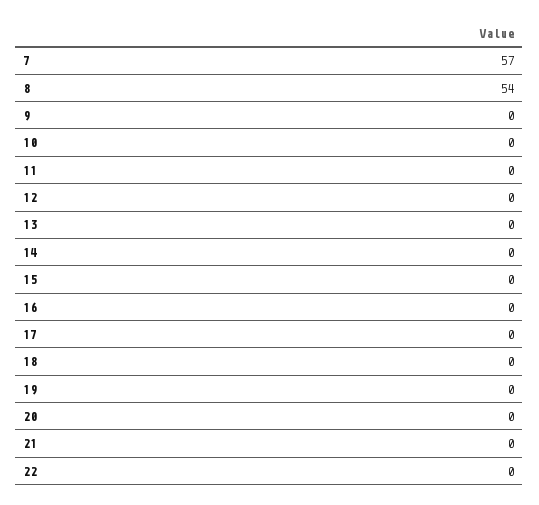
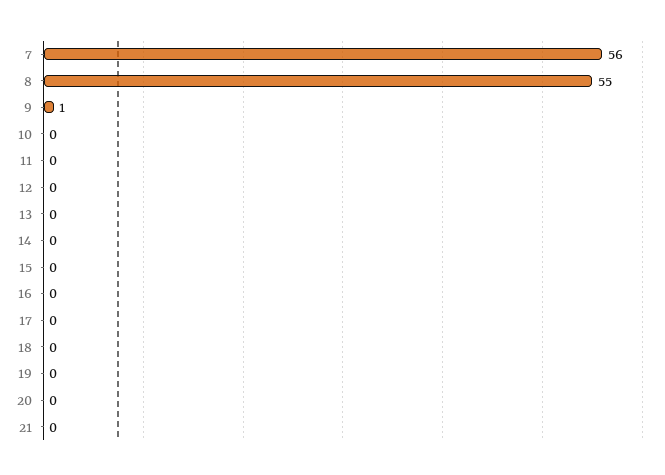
7: 57 -> 56
8: 54 -> 55
9: 0 -> 1
22: 0 -> none

